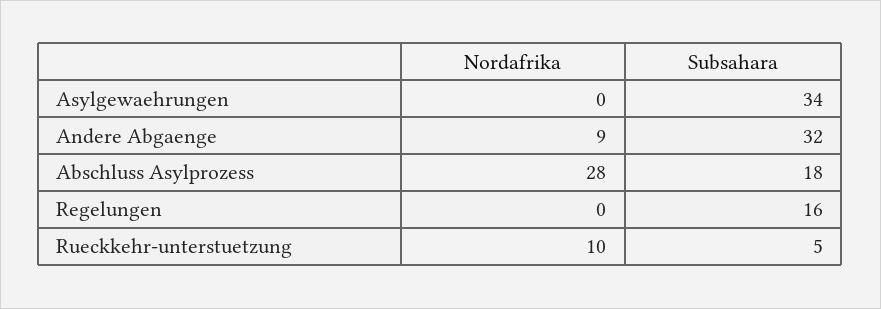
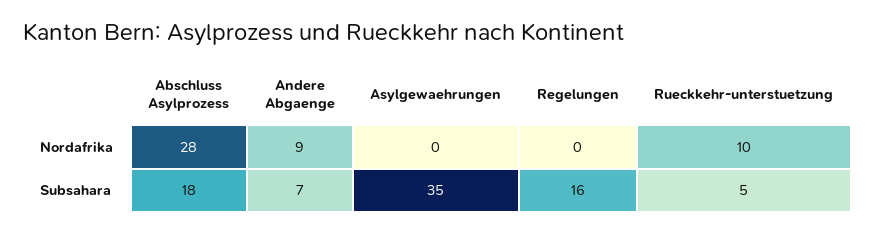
Subsahara, Asylgewaehrungen: 34 -> 35
Subsahara, Andere Abgaenge: 32 -> 7

